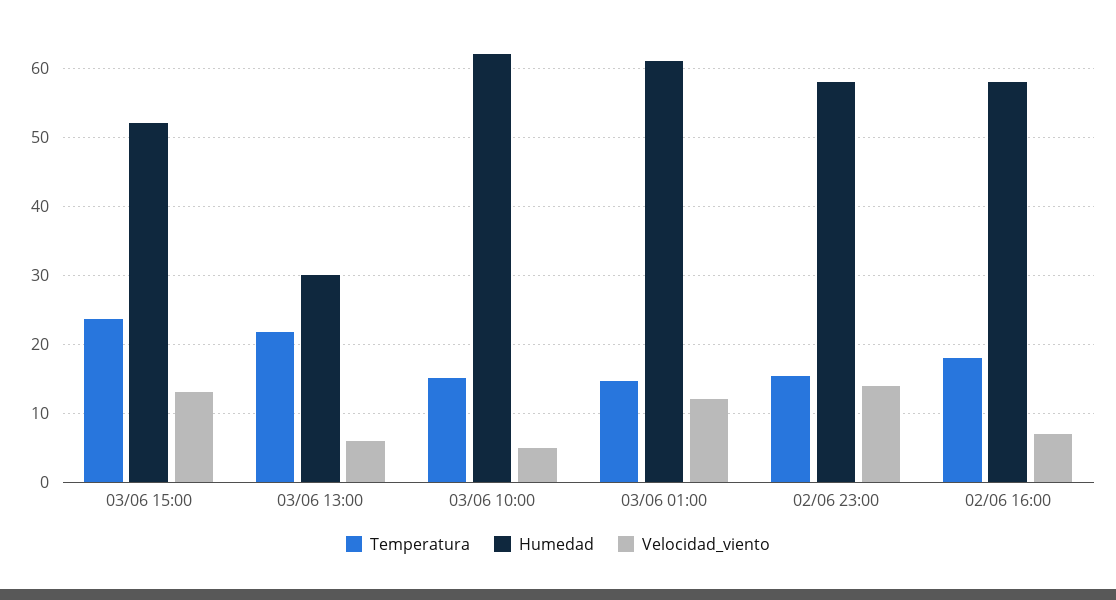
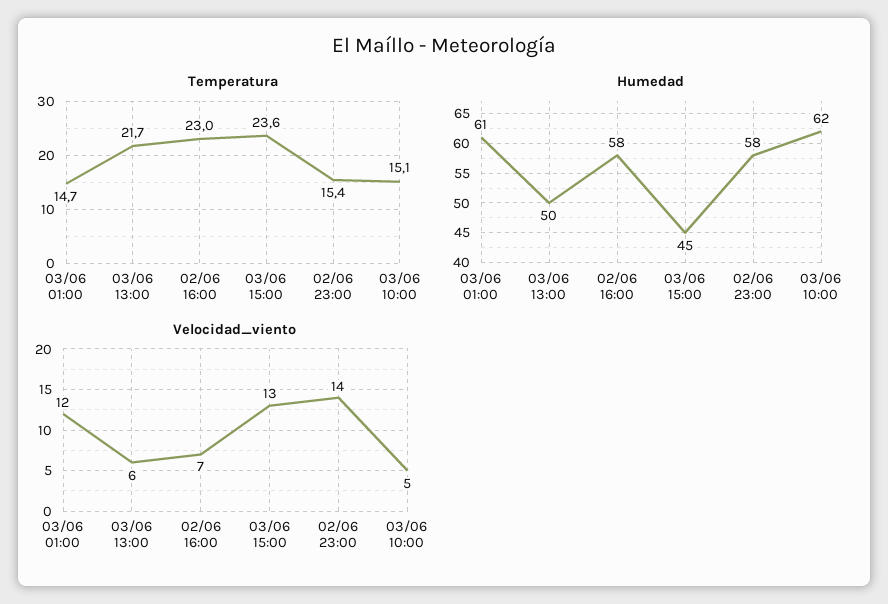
Humedad, 03/06 15:00: 52 -> 45
Humedad, 03/06 13:00: 30 -> 50
Temperatura, 02/06 16:00: 18 -> 23

